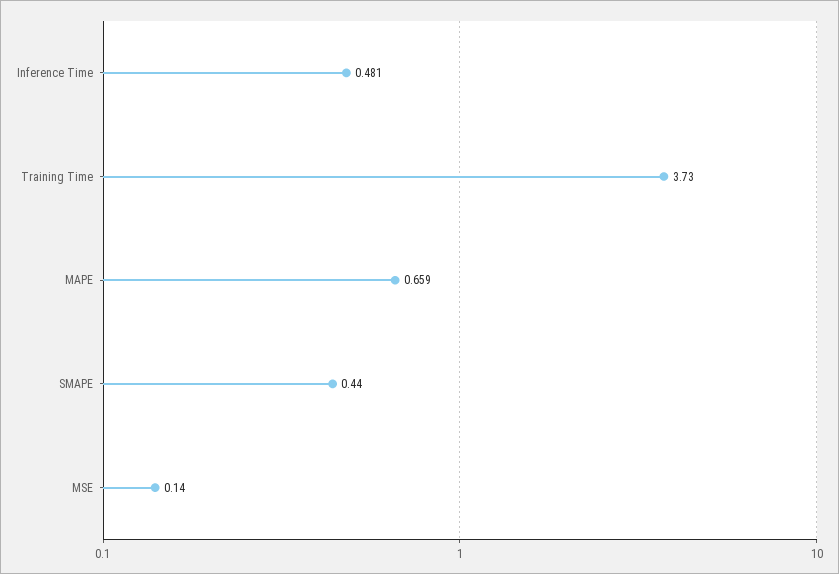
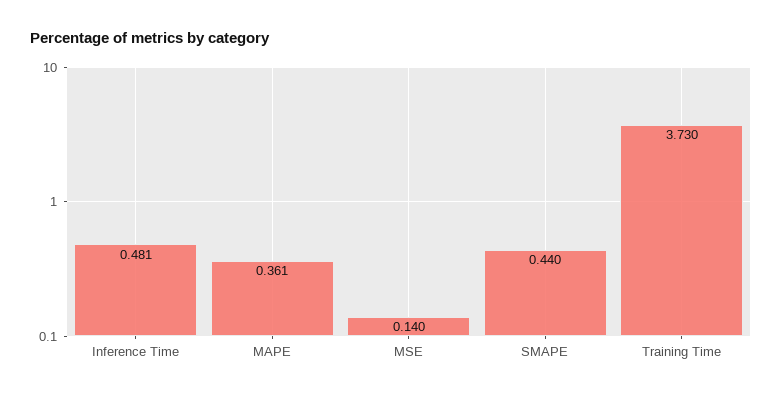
MAPE: 0.659 -> 0.361

